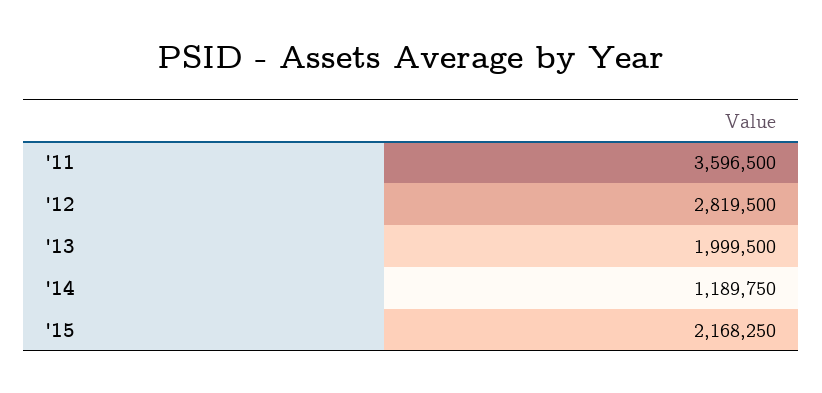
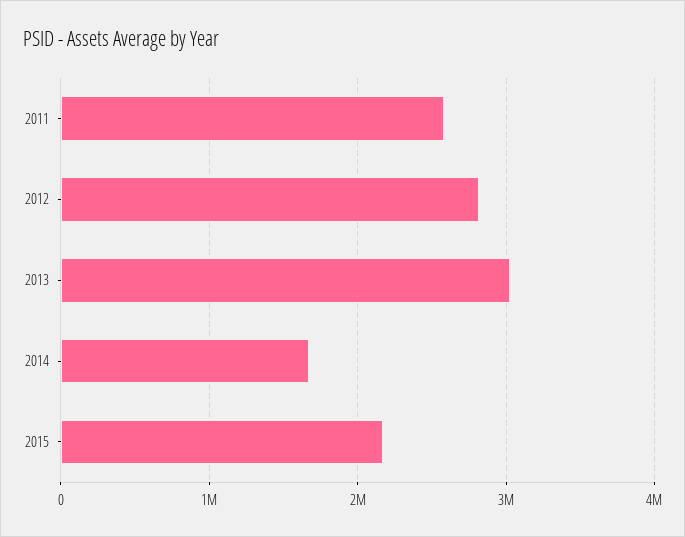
'11: 3596500 -> 2600000
'13: 1999500 -> 3000000
'14: 1189750 -> 1700000

